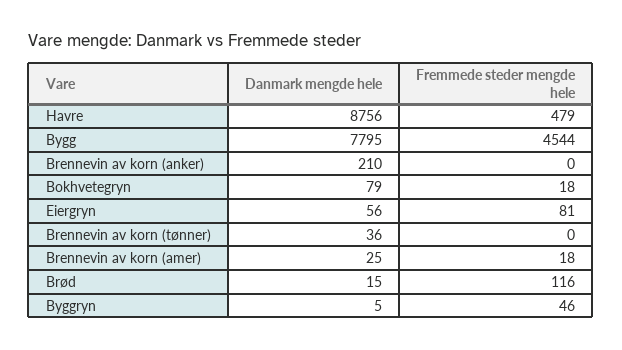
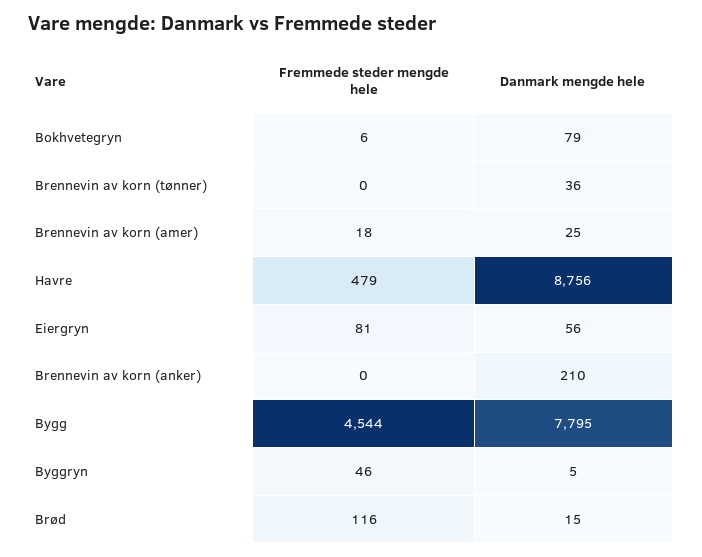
Fremmede steder mengde hele, Bokhvetegryn: 18 -> 6

